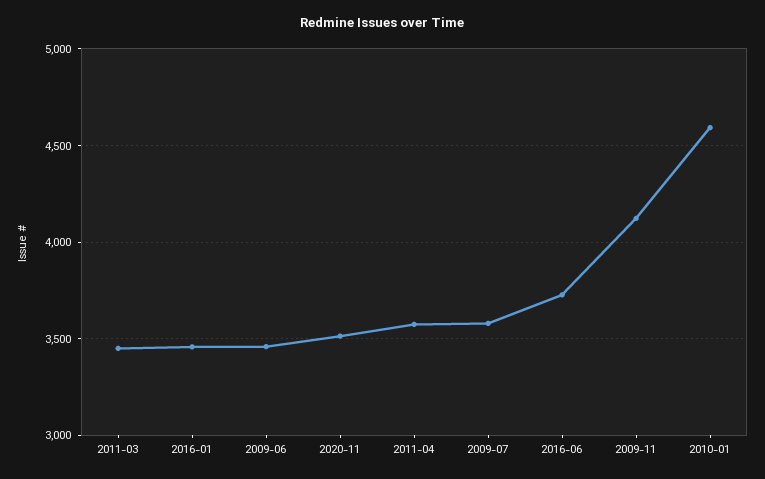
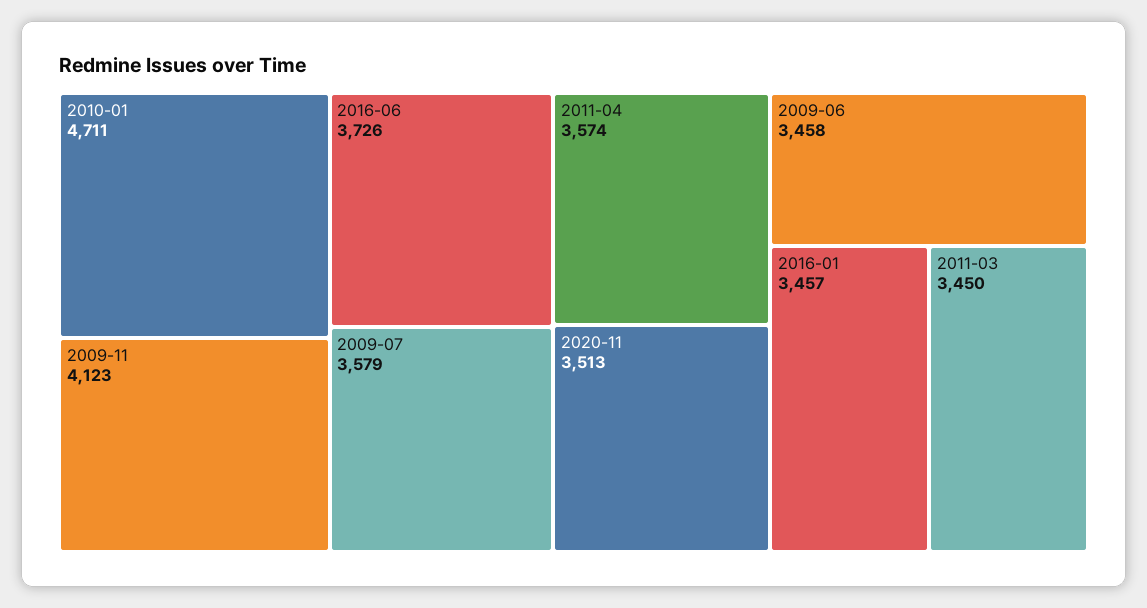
2010-01: 4600 -> 4711

